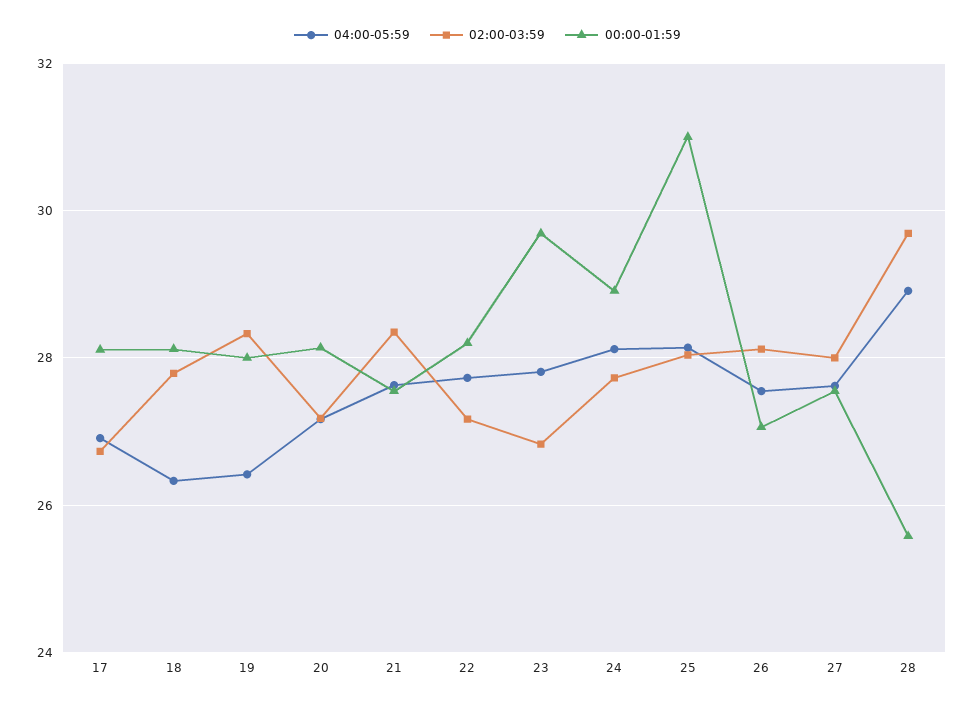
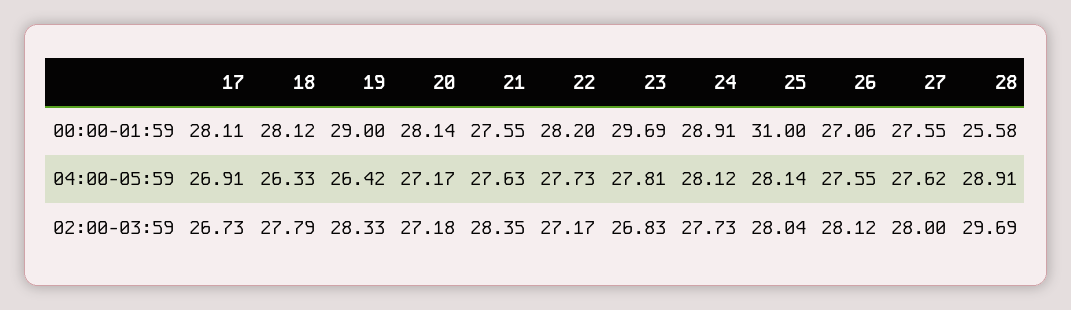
00:00-01:59, 19: 28 -> 29

